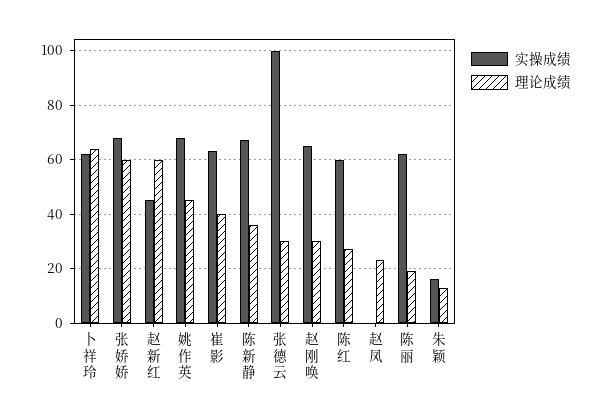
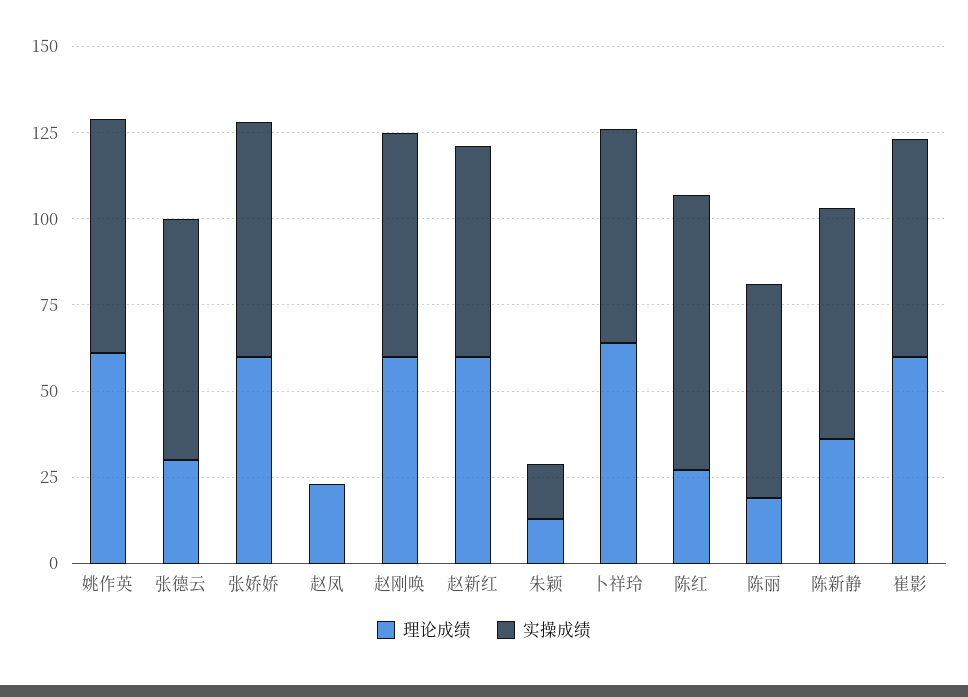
实操成绩, 赵新红: 45 -> 60
理论成绩, 姚作英: 45 -> 60
理论成绩, 崔影: 40 -> 60
实操成绩, 张德云: 100 -> 70
理论成绩, 赵刚唤: 30 -> 60
实操成绩, 陈红: 60 -> 80

